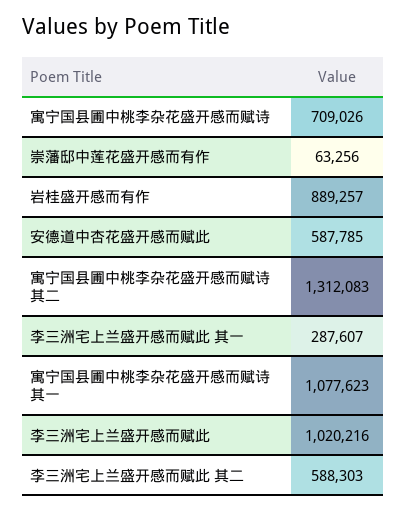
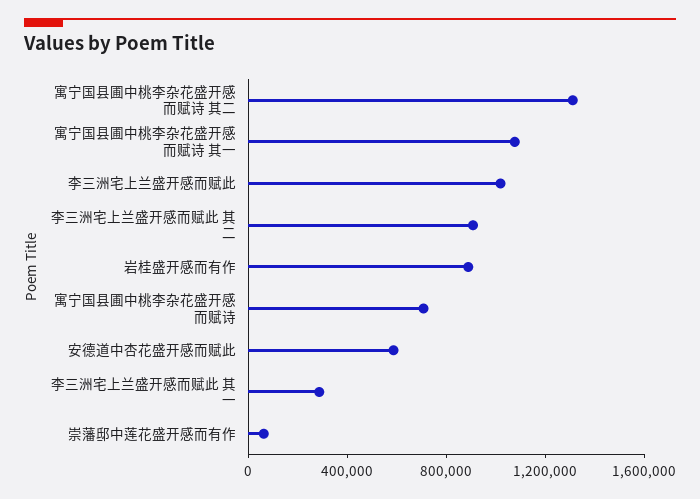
李三洲宅上兰盛开感而赋此 其二: 588303 -> 900000

